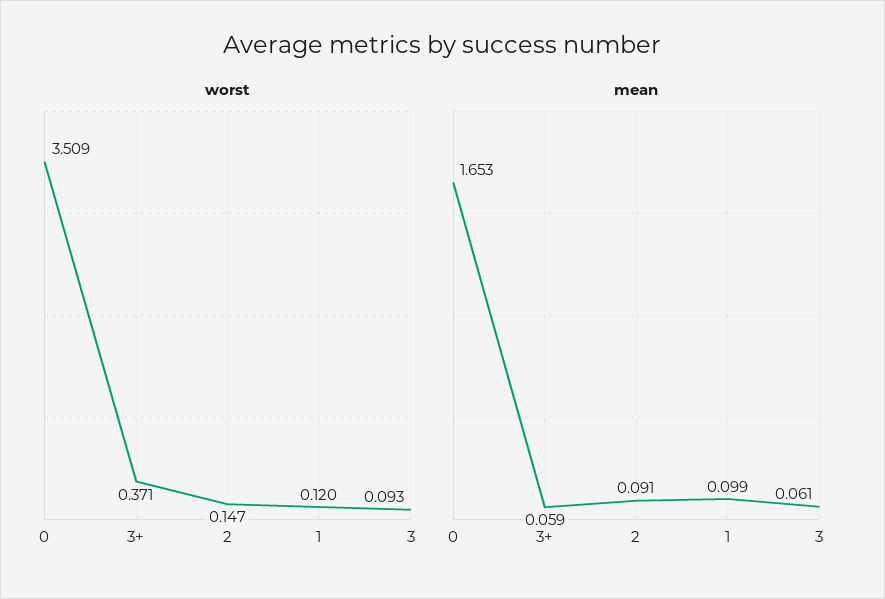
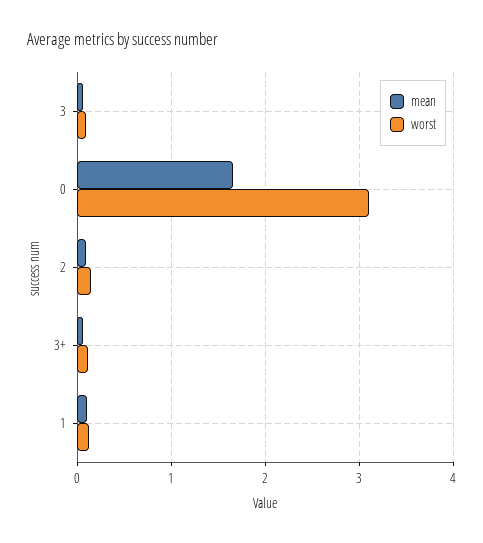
worst, 0: 3.509 -> 3.1
worst, 3+: 0.371 -> 0.1

